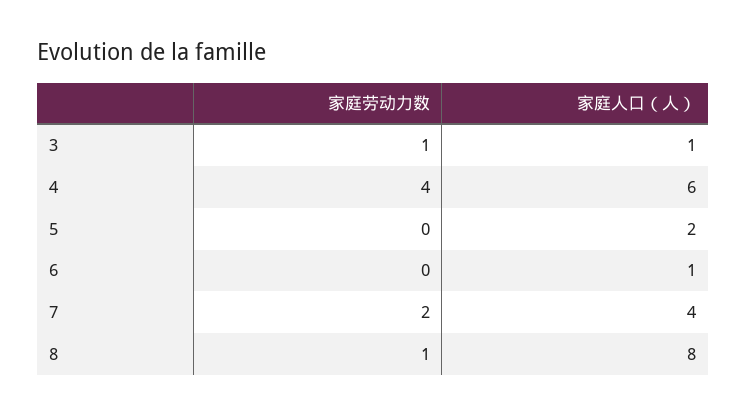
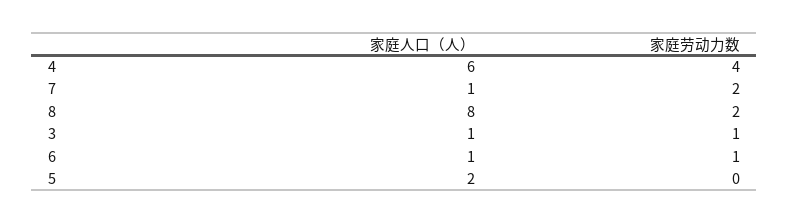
家庭劳动力数, 6: 0 -> 1
家庭人口（人）, 7: 4 -> 1
家庭劳动力数, 8: 1 -> 2

